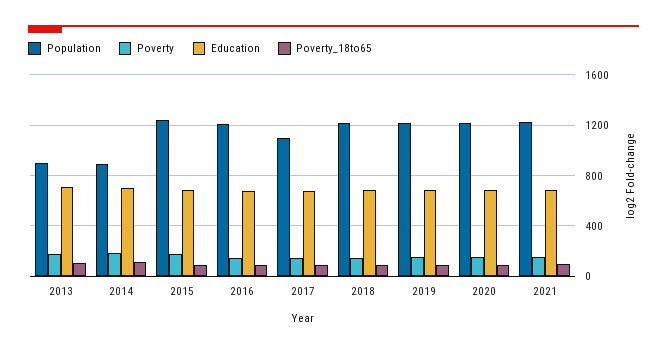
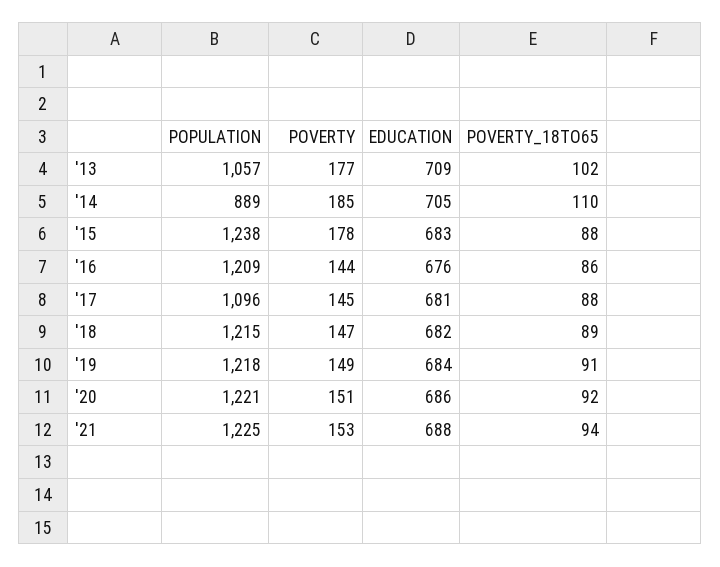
Population, 2013: 900 -> 1057

